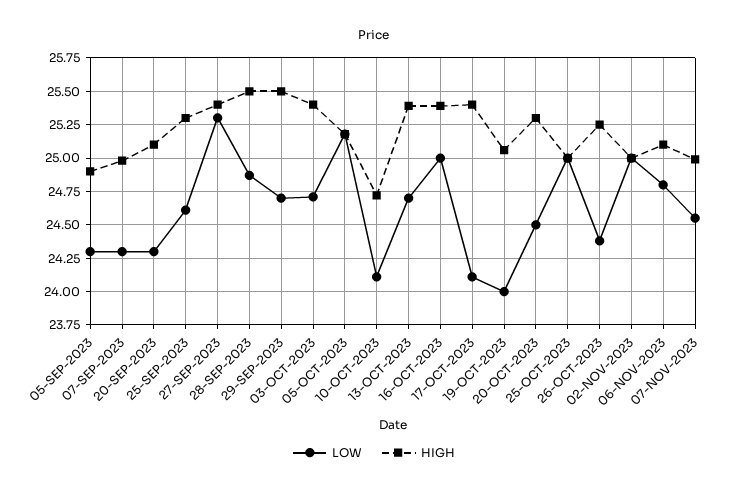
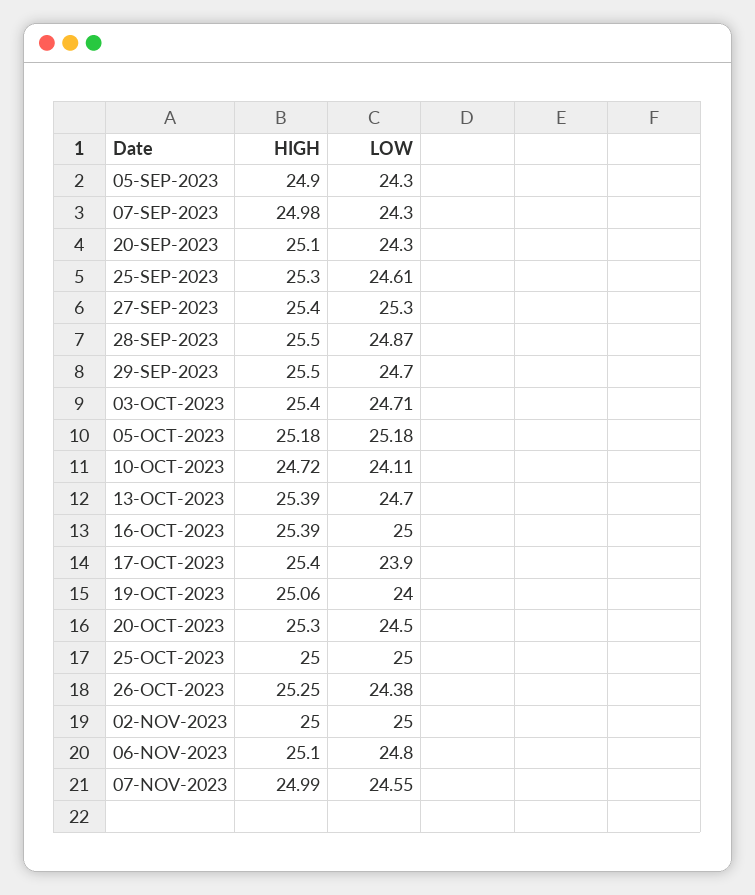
LOW, 17-OCT-2023: 24.1 -> 23.9

